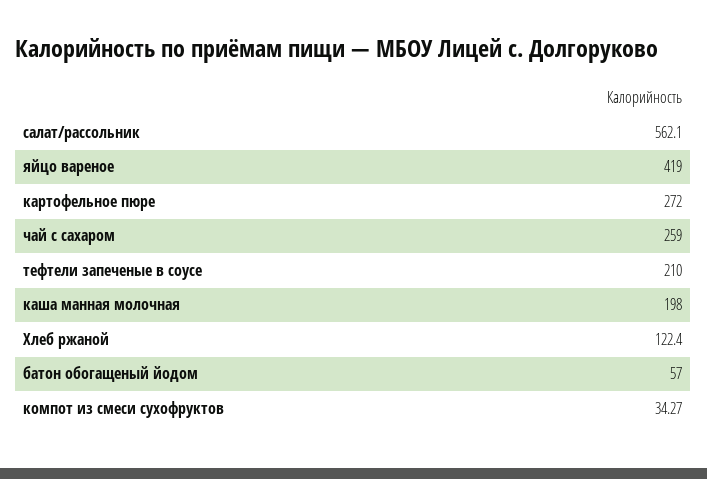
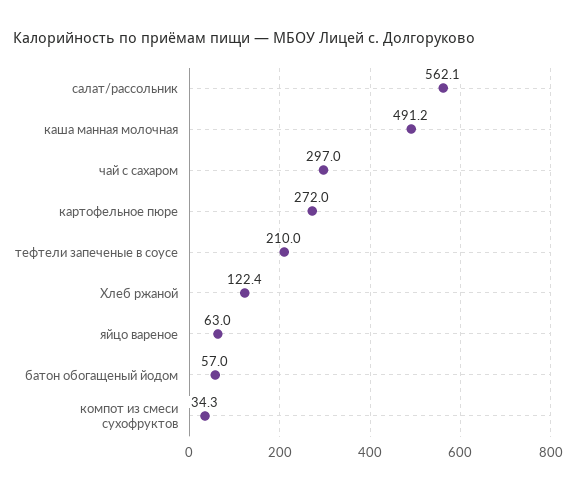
яйцо вареное: 419 -> 63
чай с сахаром: 259 -> 297
каша манная молочная: 198 -> 491.2

